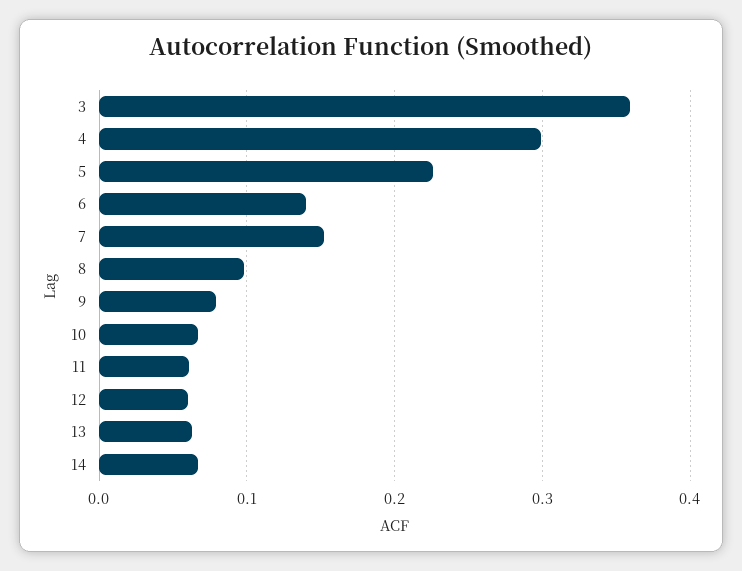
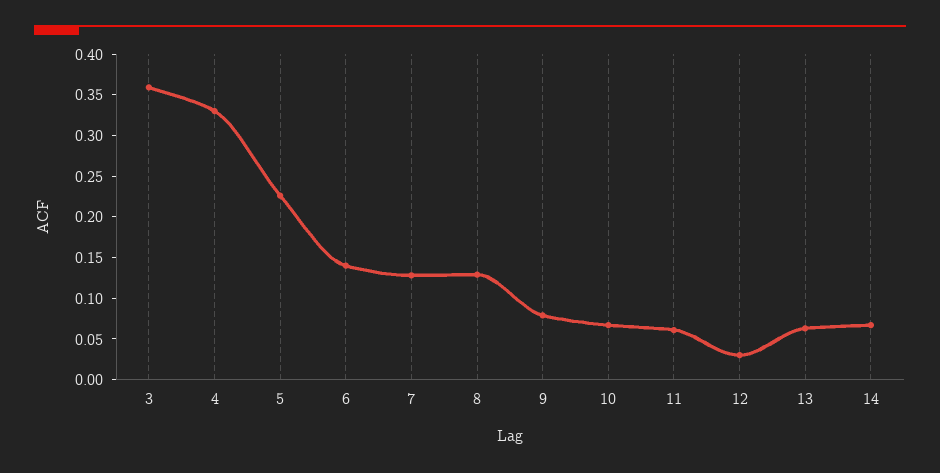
4: 0.3 -> 0.33
7: 0.15 -> 0.13
8: 0.1 -> 0.13
12: 0.06 -> 0.03

